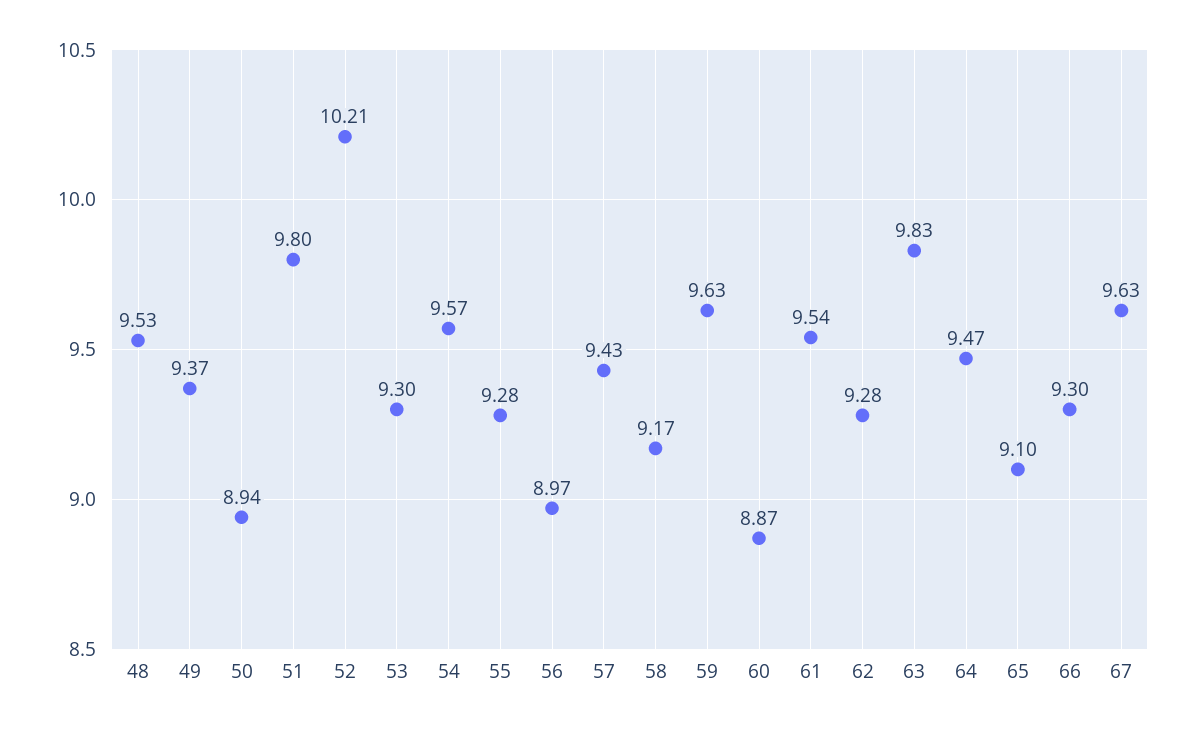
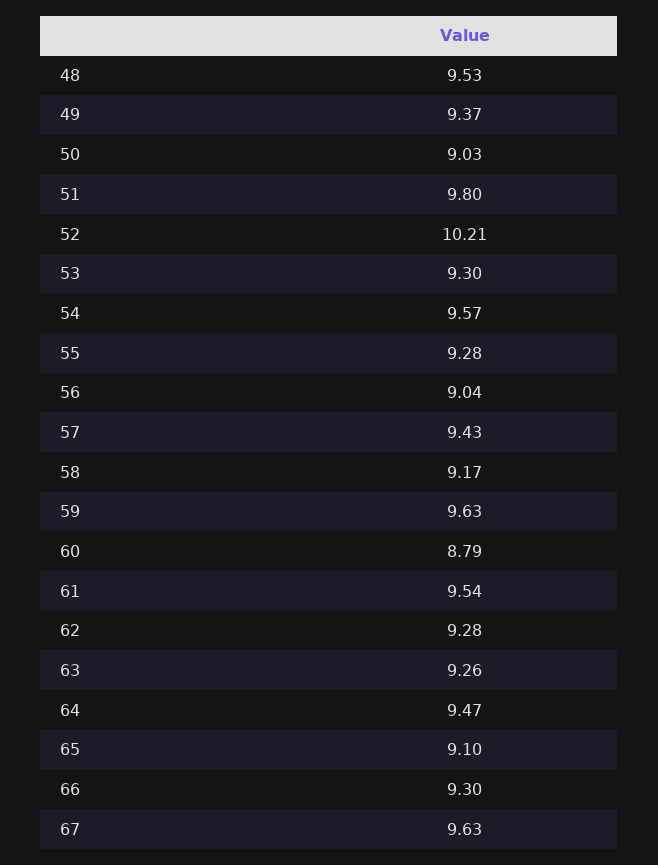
50: 8.94 -> 9.03
56: 8.97 -> 9.04
60: 8.87 -> 8.79
63: 9.83 -> 9.26

